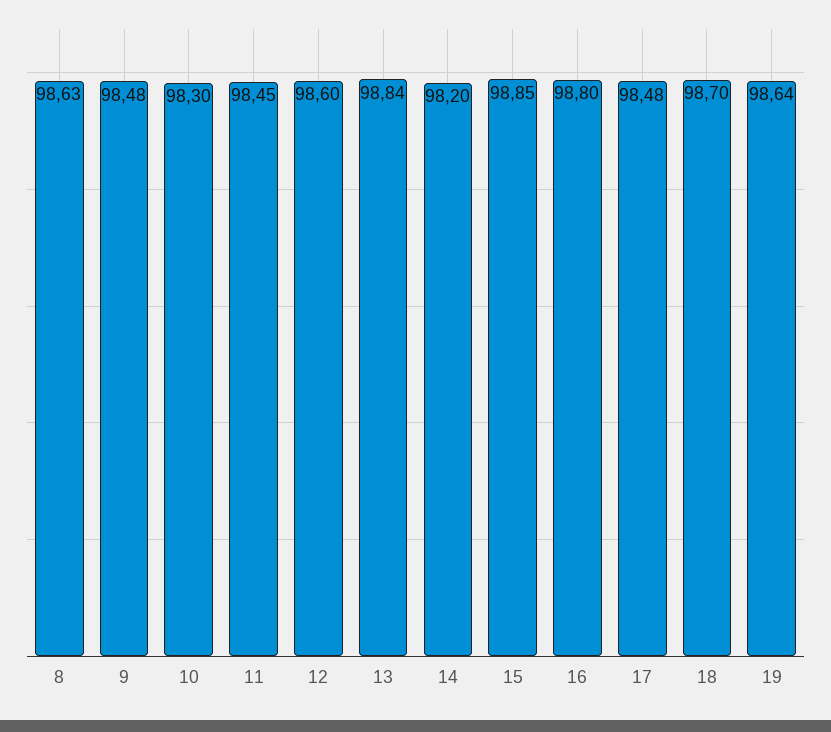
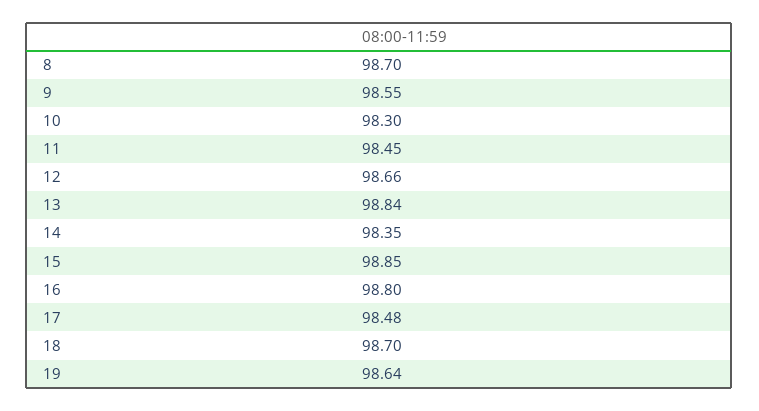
8: 98.63 -> 98.7
9: 98.48 -> 98.55
12: 98.6 -> 98.66
14: 98.2 -> 98.35

